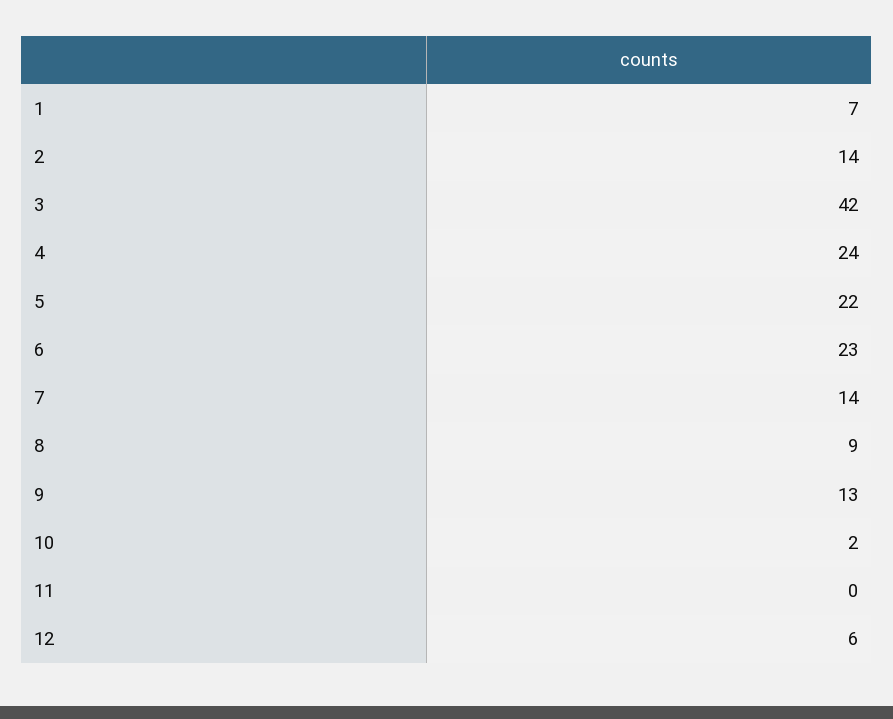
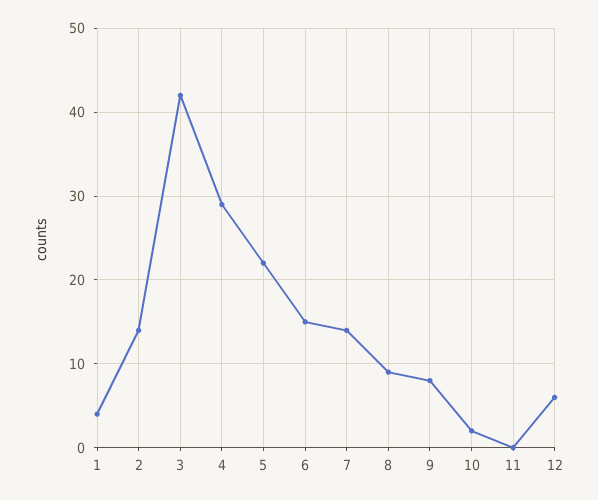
1: 7 -> 4
4: 24 -> 29
6: 23 -> 15
9: 13 -> 8

